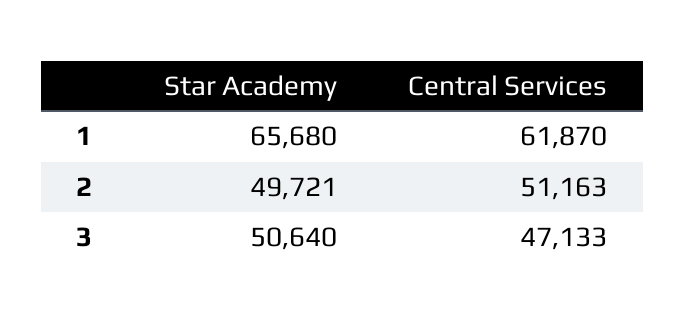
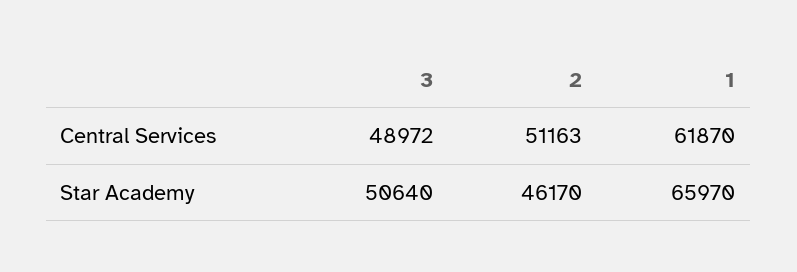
Star Academy, 1: 65680 -> 65970
Star Academy, 2: 49721 -> 46170
Central Services, 3: 47133 -> 48972

